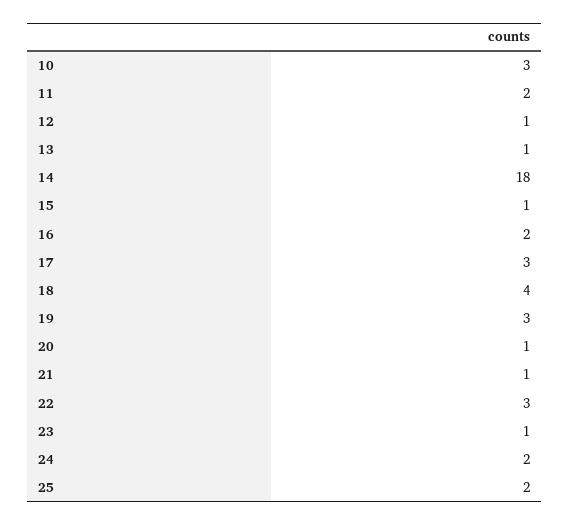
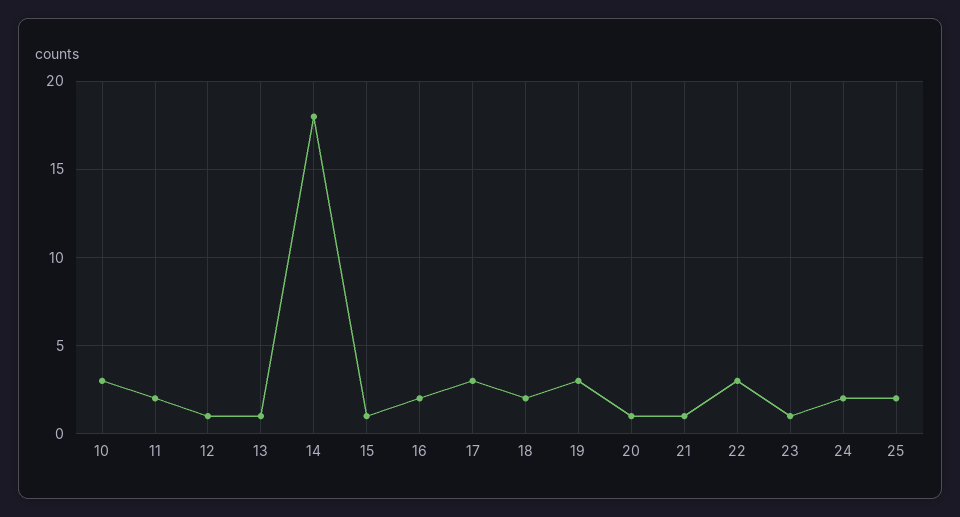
18: 4 -> 2

